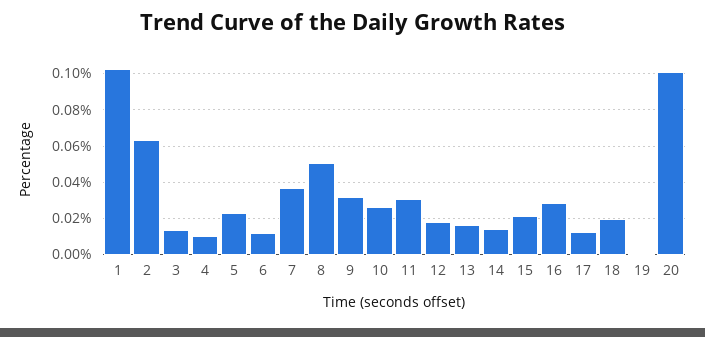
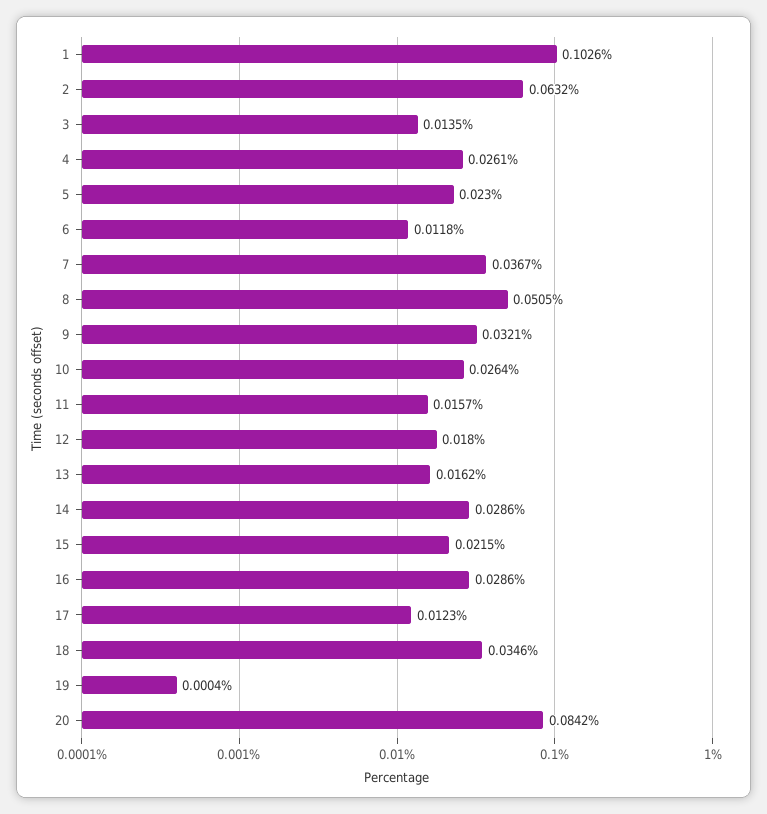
4: 0.01 -> 0.0261
11: 0.03 -> 0.0157
14: 0.015 -> 0.0286
18: 0.02 -> 0.0346
20: 0.1 -> 0.0842

